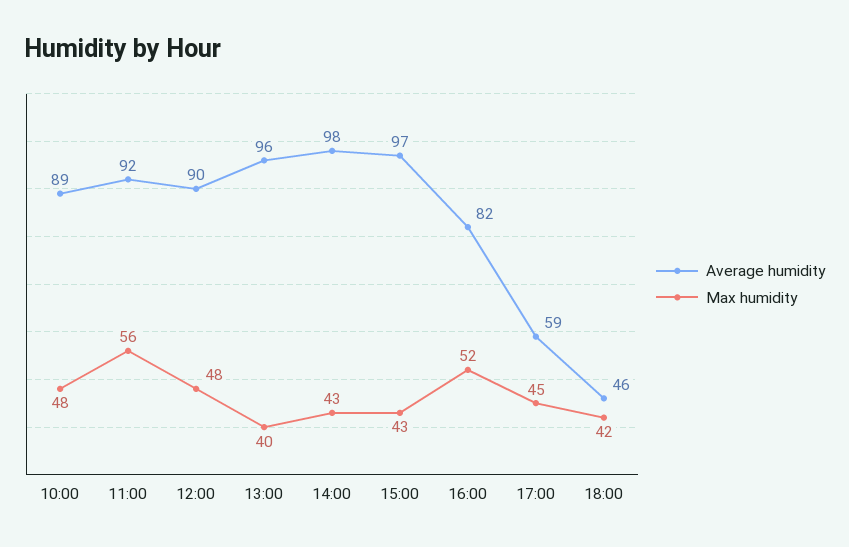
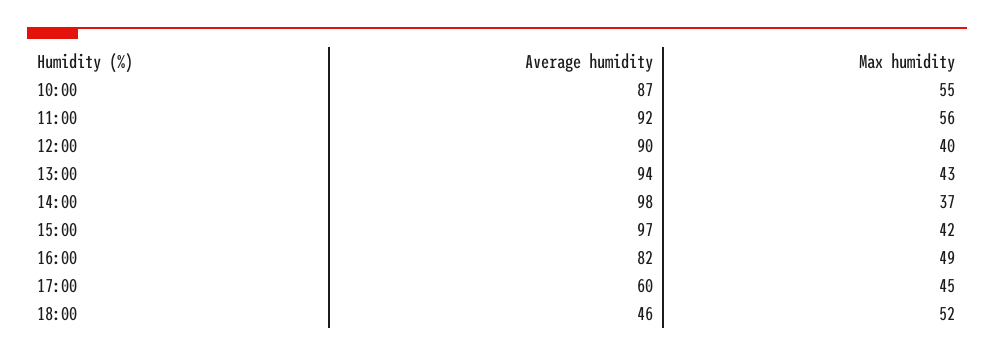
Average humidity, 10:00: 89 -> 87
Max humidity, 10:00: 48 -> 55
Max humidity, 12:00: 48 -> 40
Average humidity, 13:00: 96 -> 94
Max humidity, 13:00: 40 -> 43
Max humidity, 14:00: 43 -> 37
Max humidity, 15:00: 43 -> 42
Max humidity, 16:00: 52 -> 49
Average humidity, 17:00: 59 -> 60
Max humidity, 18:00: 42 -> 52

